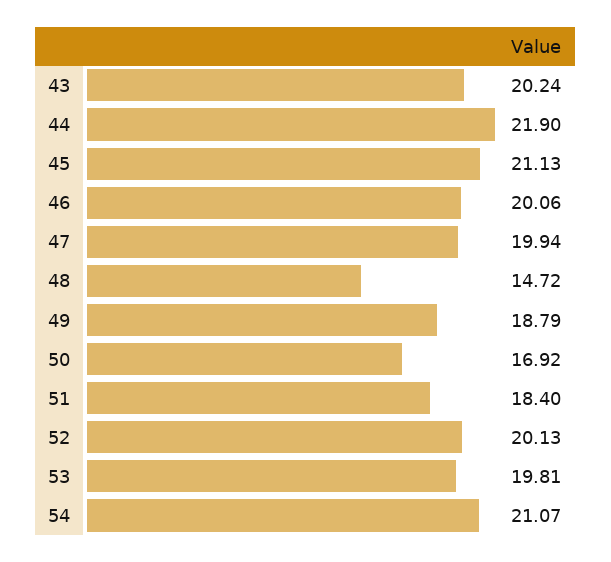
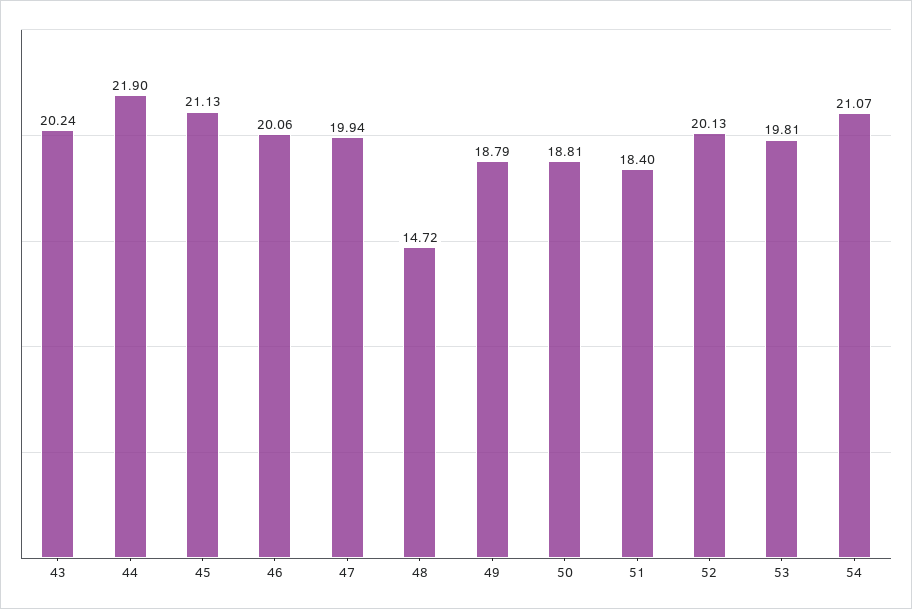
50: 16.92 -> 18.81

